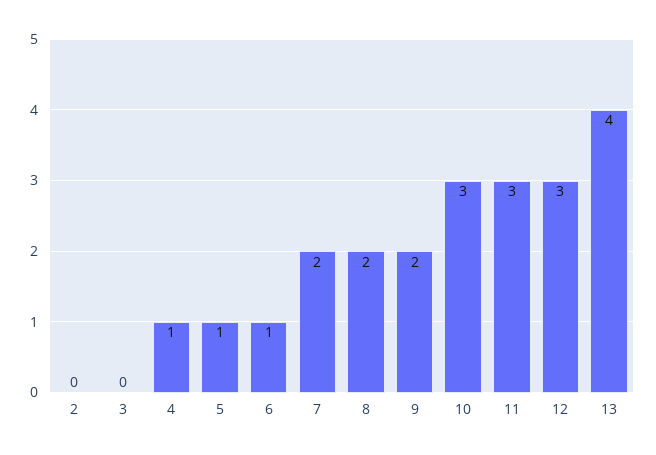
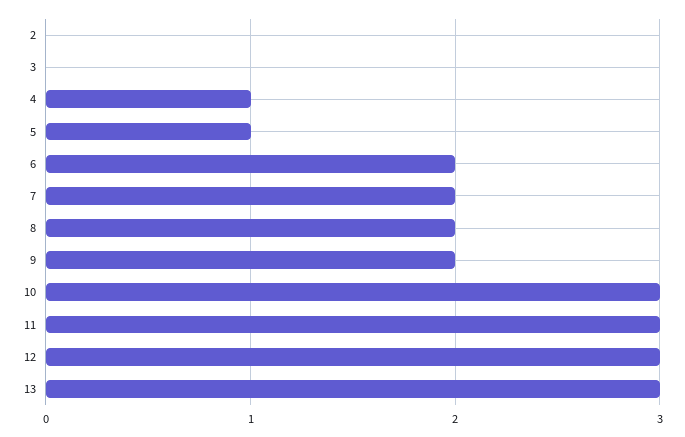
6: 1 -> 2
13: 4 -> 3

